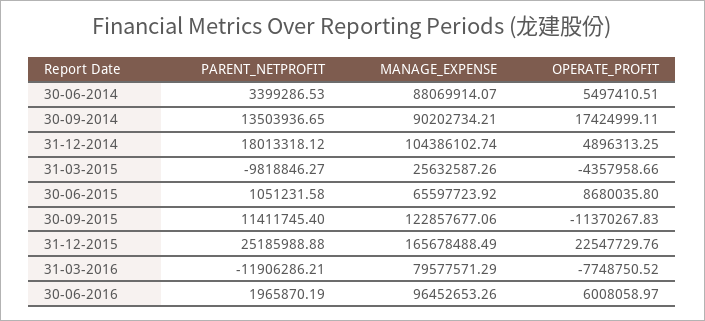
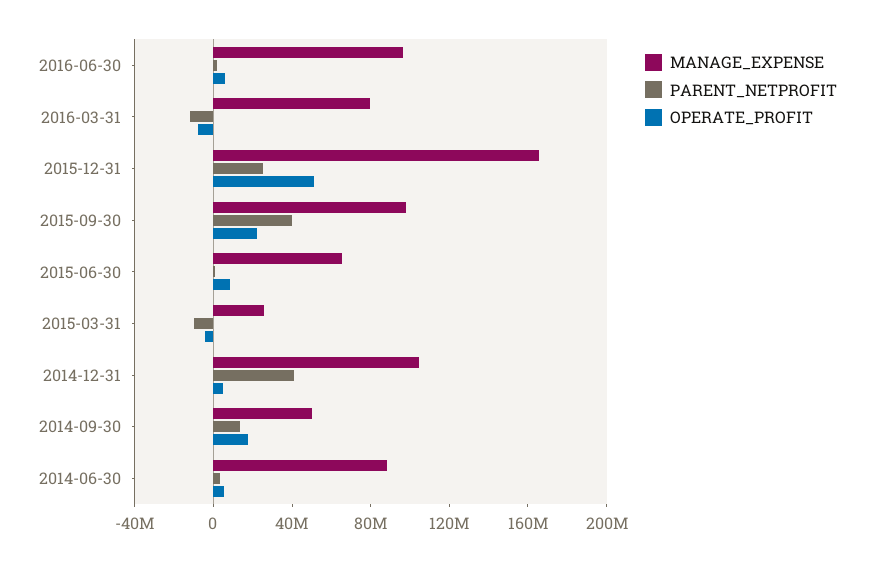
MANAGE_EXPENSE, 30-09-2014: 90202734.21 -> 50000000
PARENT_NETPROFIT, 31-12-2014: 18013318.12 -> 40000000
PARENT_NETPROFIT, 30-09-2015: 11411745.4 -> 40000000
MANAGE_EXPENSE, 30-09-2015: 122857677.06 -> 100000000
OPERATE_PROFIT, 30-09-2015: -11370267.83 -> 20000000
OPERATE_PROFIT, 31-12-2015: 22547729.76 -> 50000000

